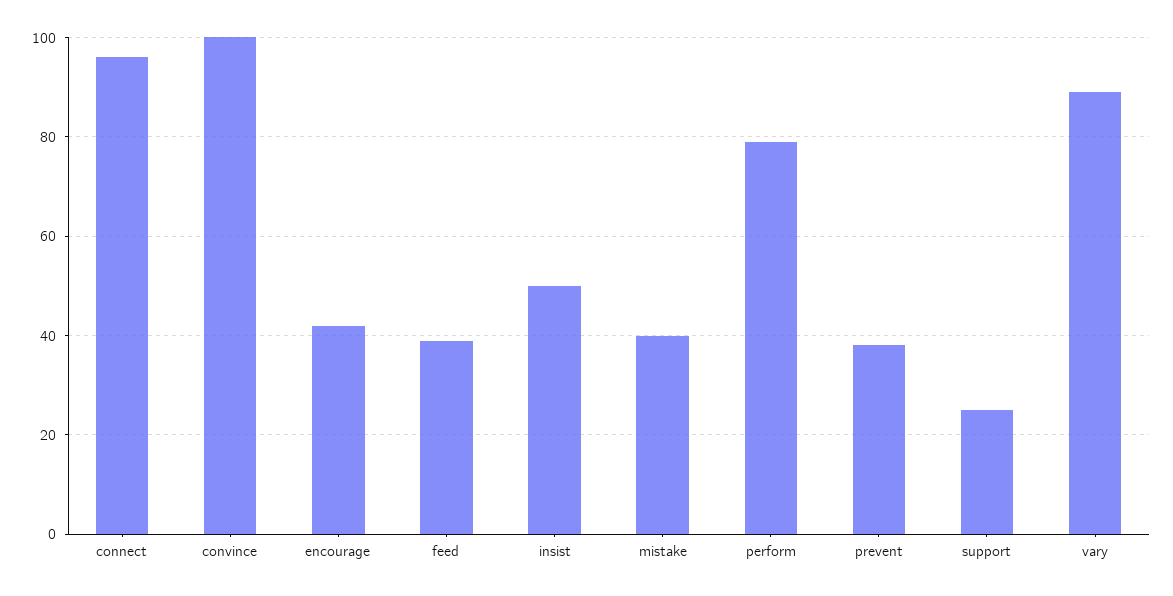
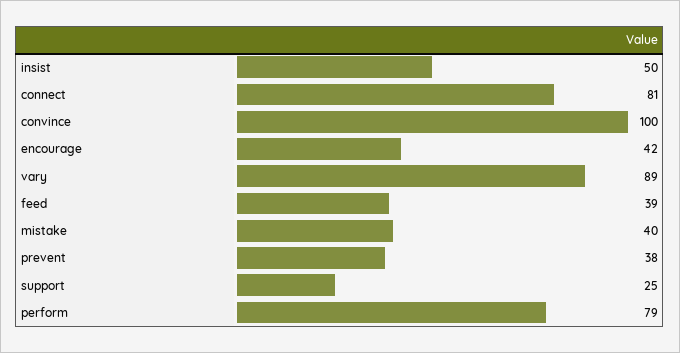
connect: 95 -> 81

